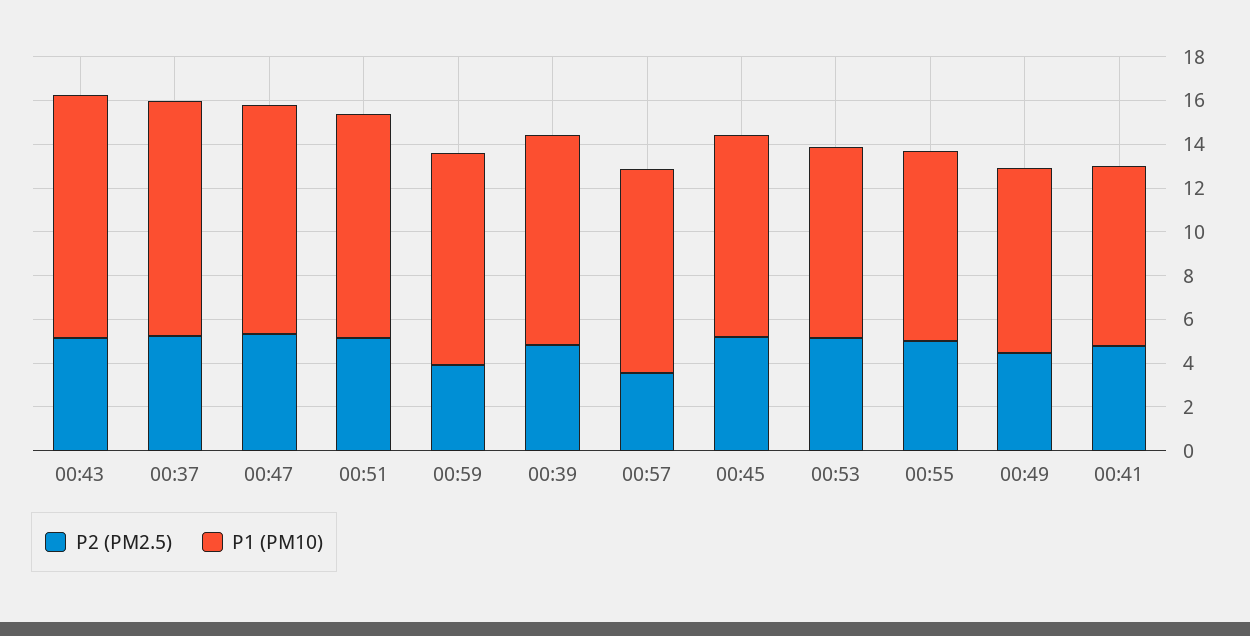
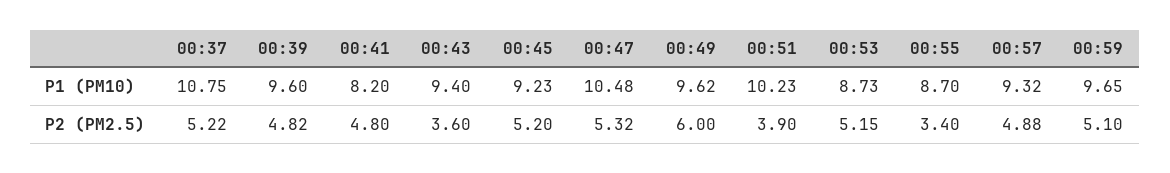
P2 (PM2.5), 00:43: 5 -> 3.6
P1 (PM10), 00:43: 11 -> 9.4
P2 (PM2.5), 00:51: 5 -> 3.9
P2 (PM2.5), 00:59: 4 -> 5.1
P2 (PM2.5), 00:57: 3.5 -> 4.88
P2 (PM2.5), 00:55: 5 -> 3.4
P2 (PM2.5), 00:49: 4.5 -> 6
P1 (PM10), 00:49: 8.5 -> 9.62

